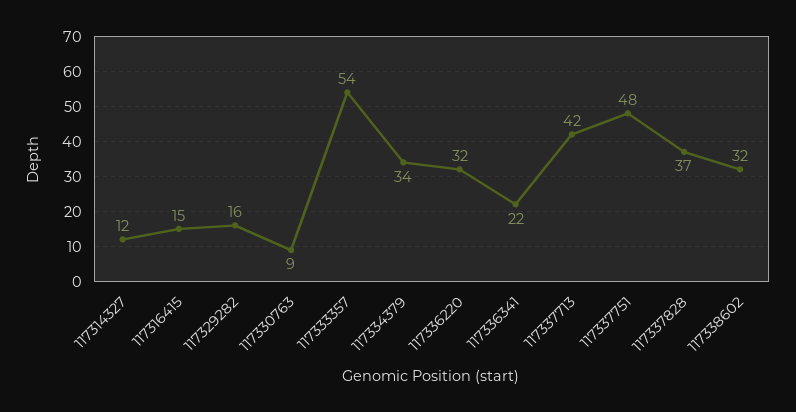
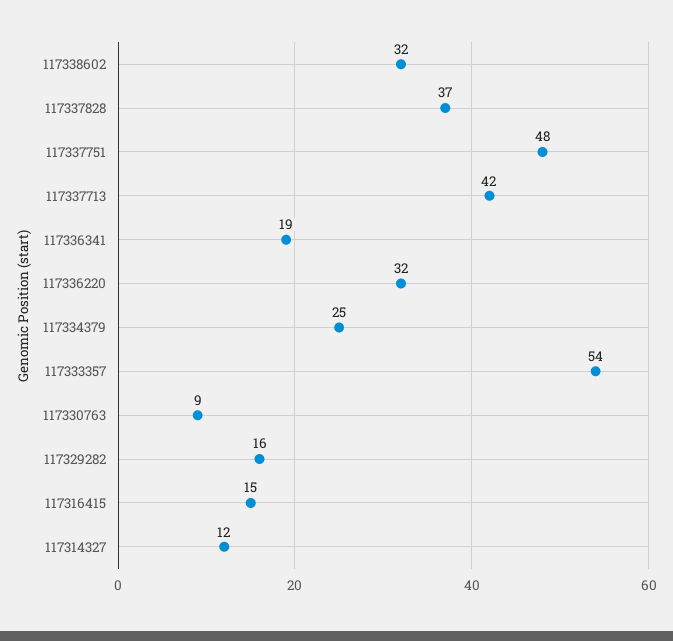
117334379: 34 -> 25
117336341: 22 -> 19

